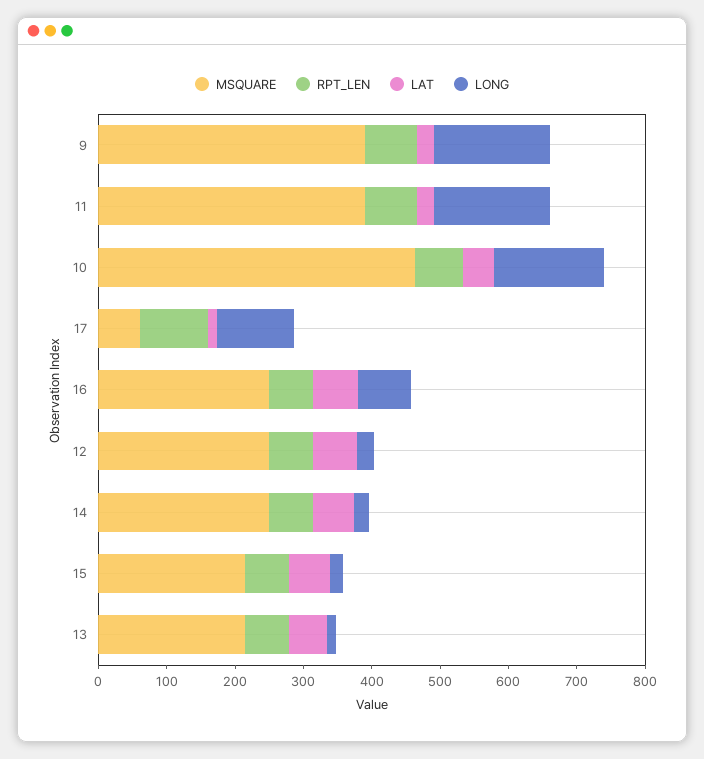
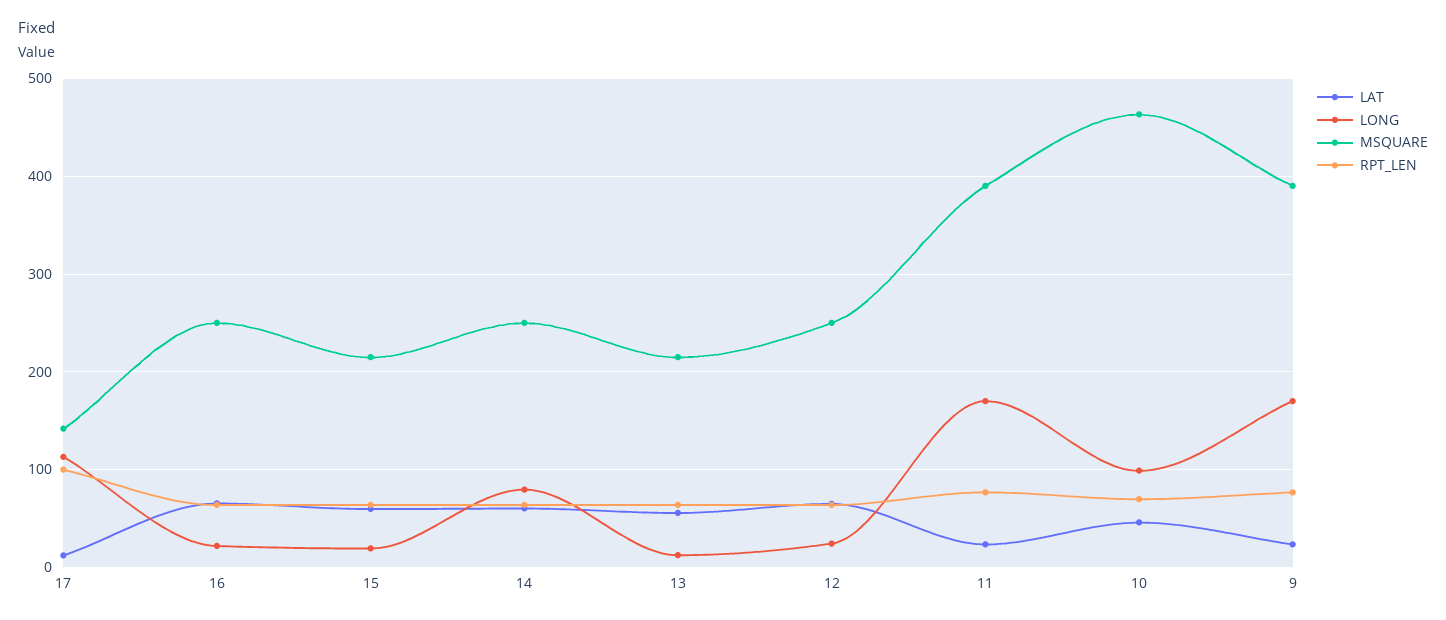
LONG, 10: 160 -> 100
MSQUARE, 17: 60 -> 140
LONG, 16: 80 -> 20
LONG, 14: 20 -> 80

